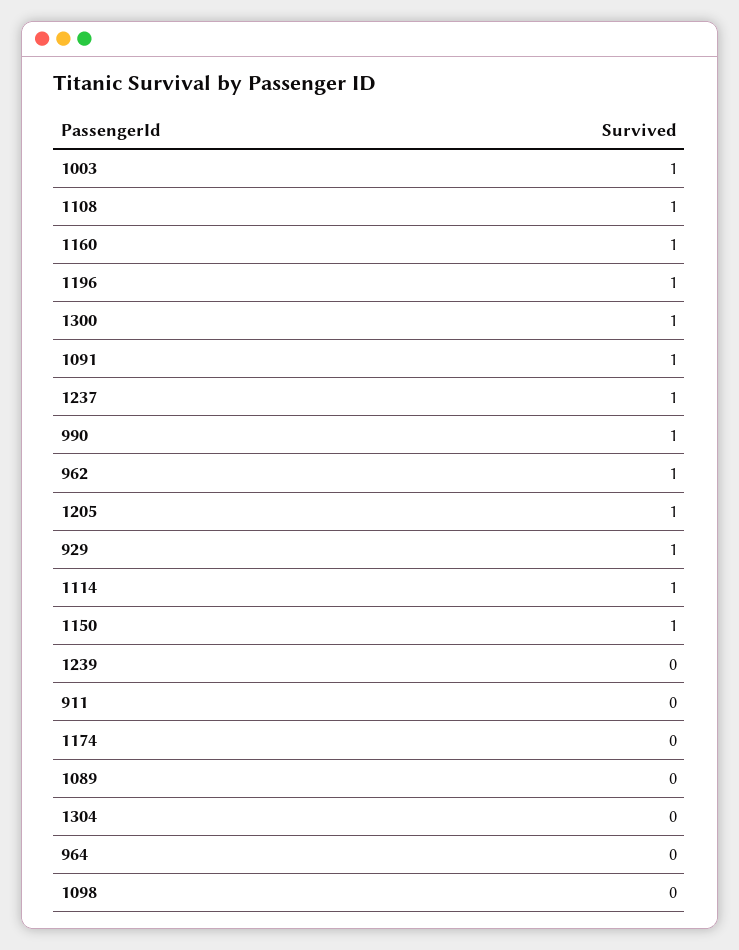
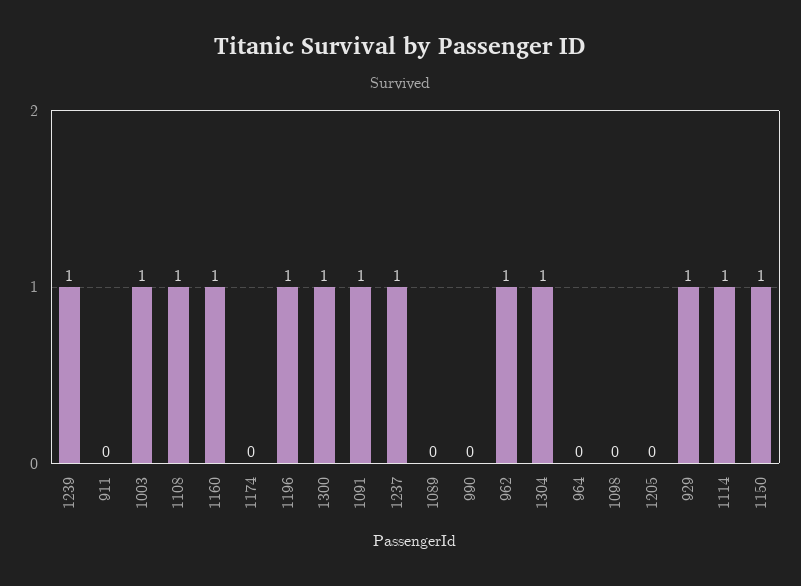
990: 1 -> 0
1205: 1 -> 0
1239: 0 -> 1
1304: 0 -> 1

